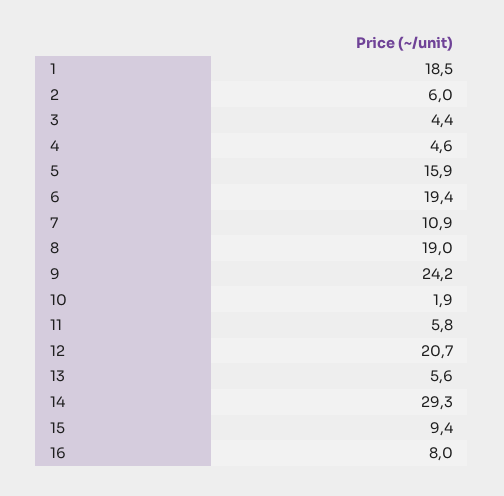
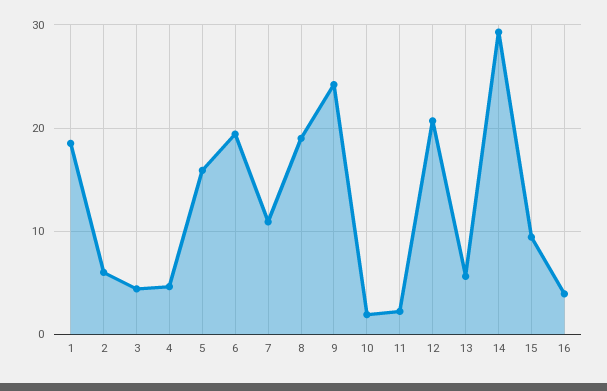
11: 5.8 -> 2
16: 8 -> 4

